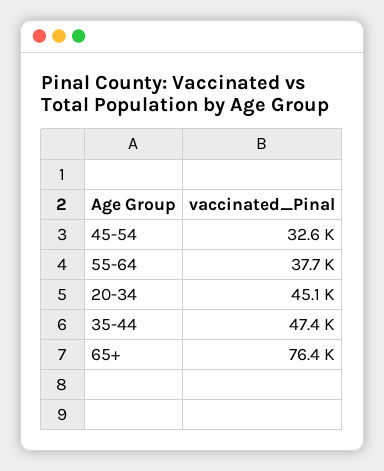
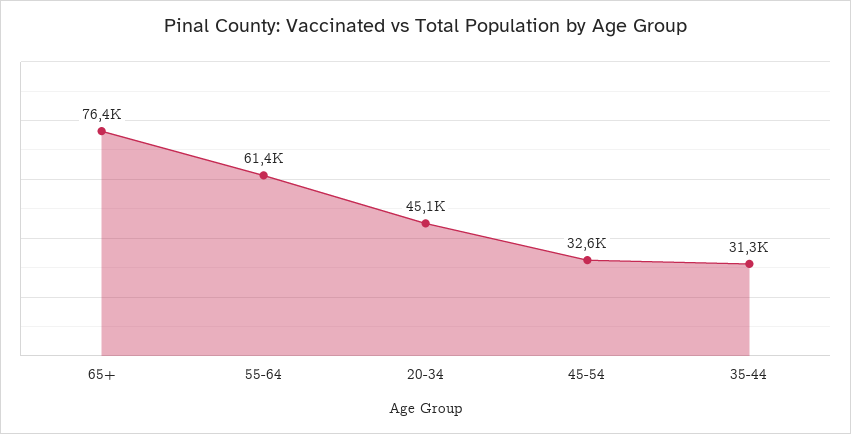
55-64: 37700 -> 61400
35-44: 47400 -> 31300

